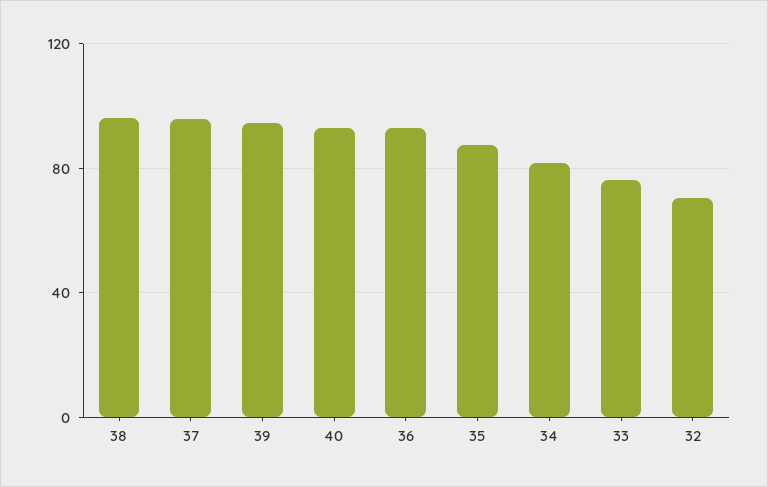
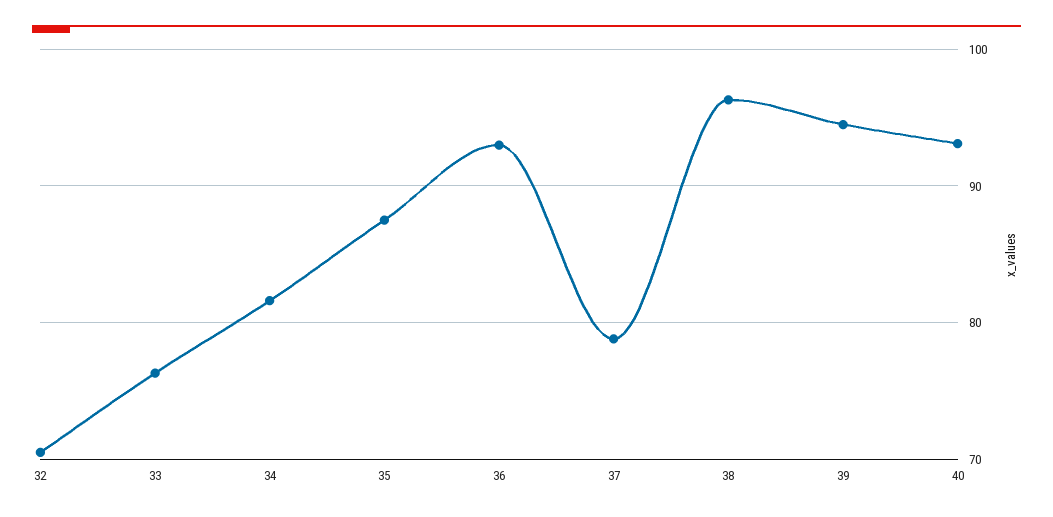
37: 95 -> 79

